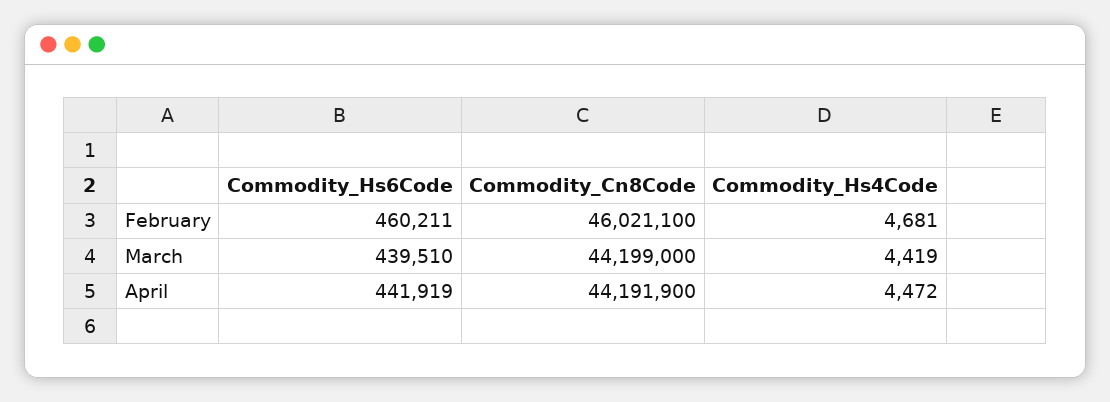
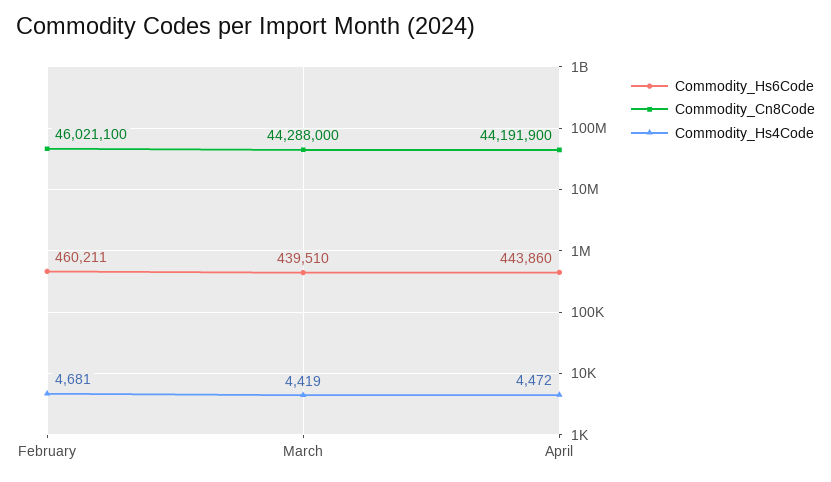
Commodity_Cn8Code, March: 44199000 -> 44288000
Commodity_Hs6Code, April: 441919 -> 443860

